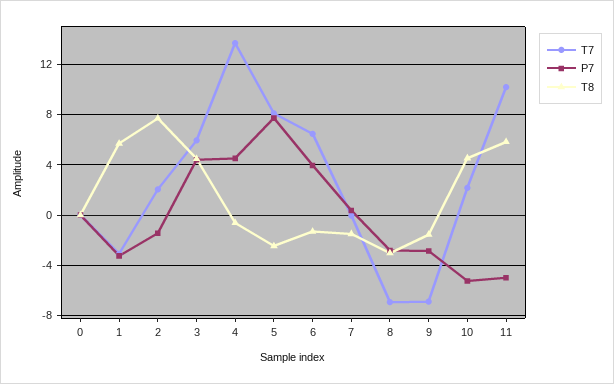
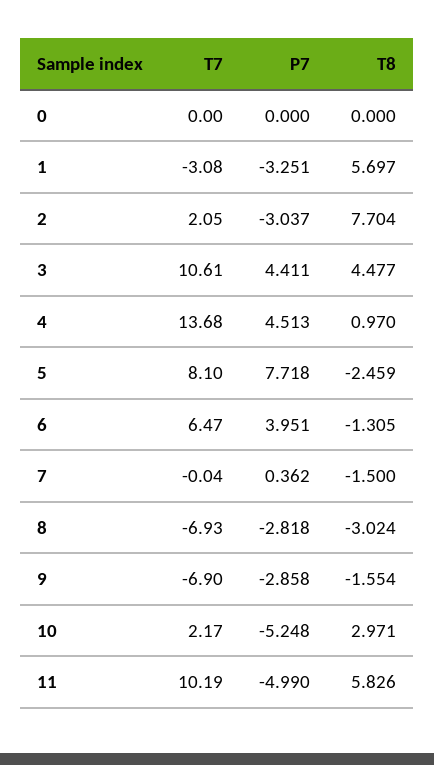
P7, 2: -1.5 -> -3.037
T7, 3: 6 -> 10.61
T8, 4: -0.5 -> 0.97
T8, 10: 4.5 -> 2.971

